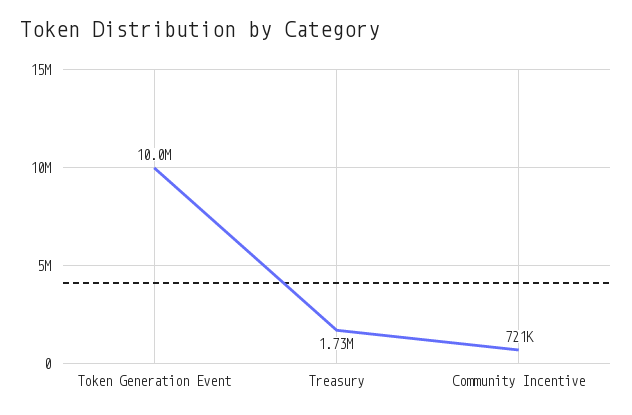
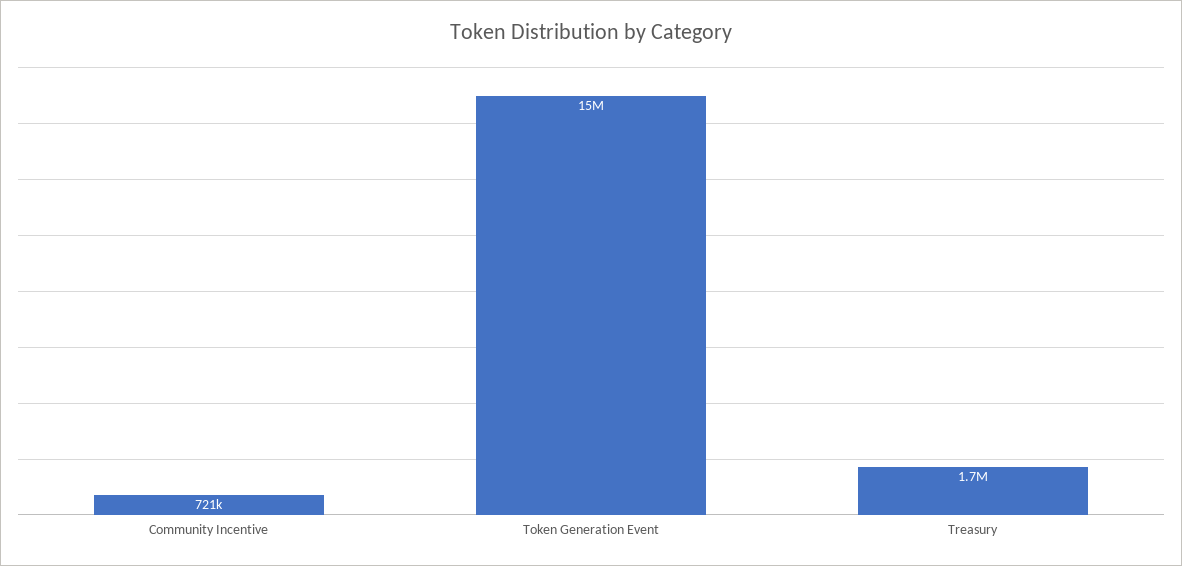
Token Generation Event: 10000000 -> 15000000

